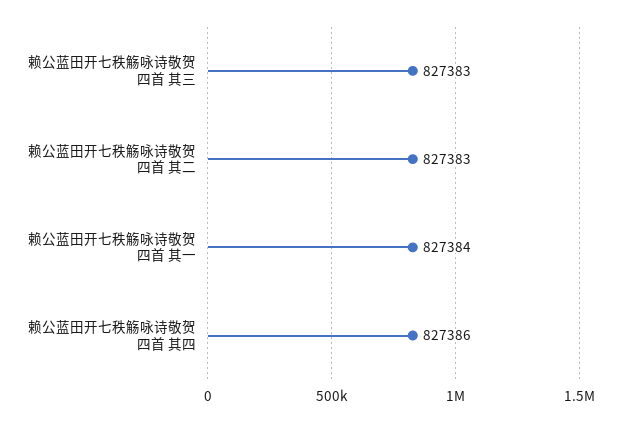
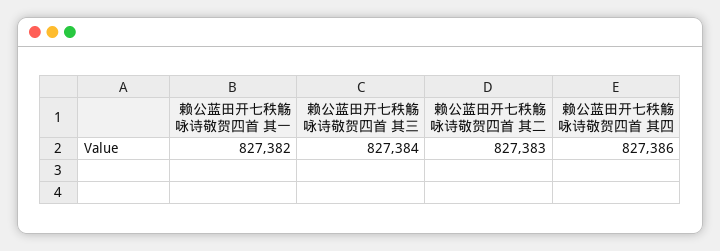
赖公蓝田开七秩觞咏诗敬贺四首 其三: 827383 -> 827384
赖公蓝田开七秩觞咏诗敬贺四首 其一: 827384 -> 827382

